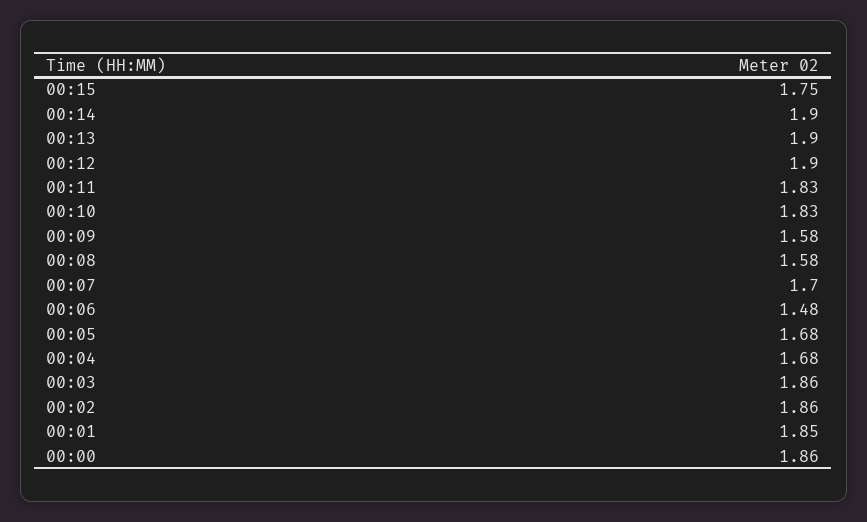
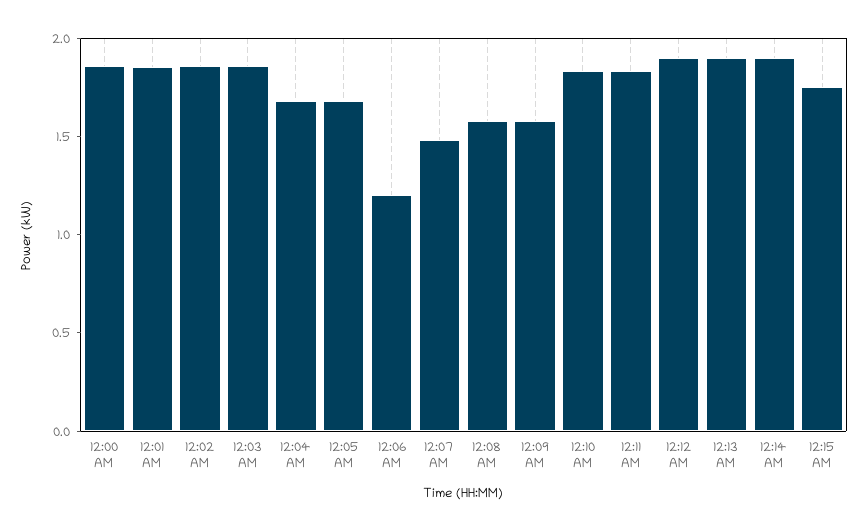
00:07: 1.7 -> 1.5
00:06: 1.48 -> 1.2

